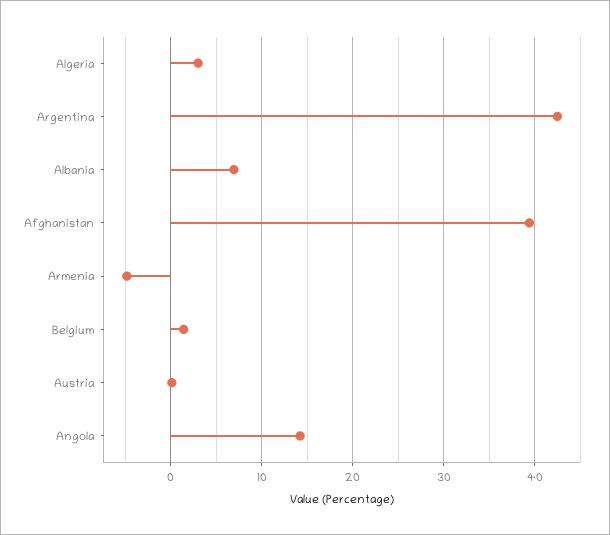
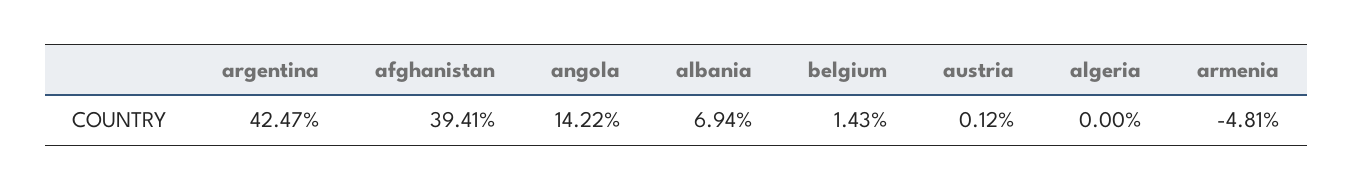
Algeria: 3 -> 0

